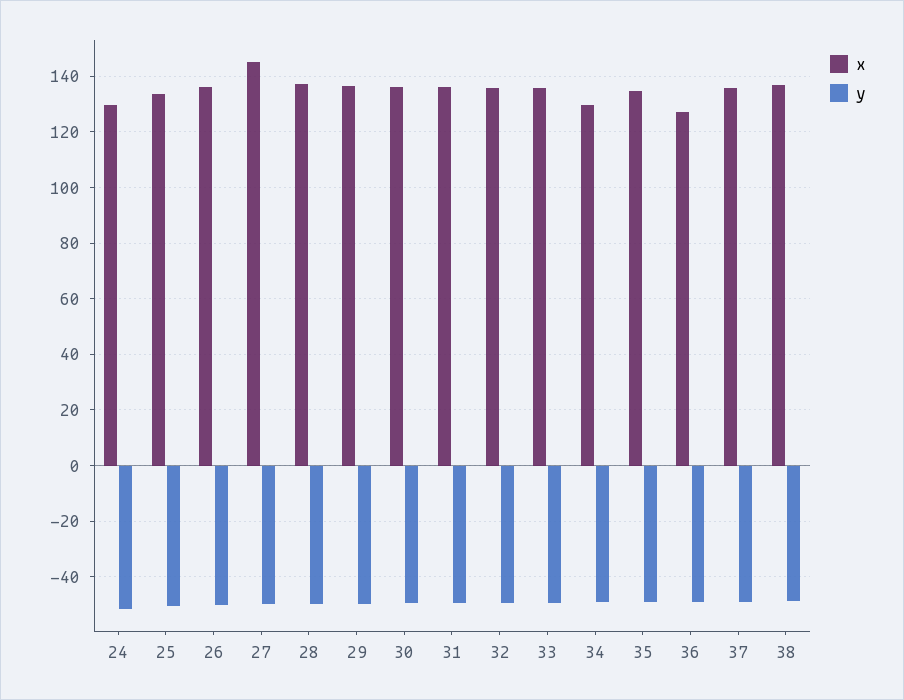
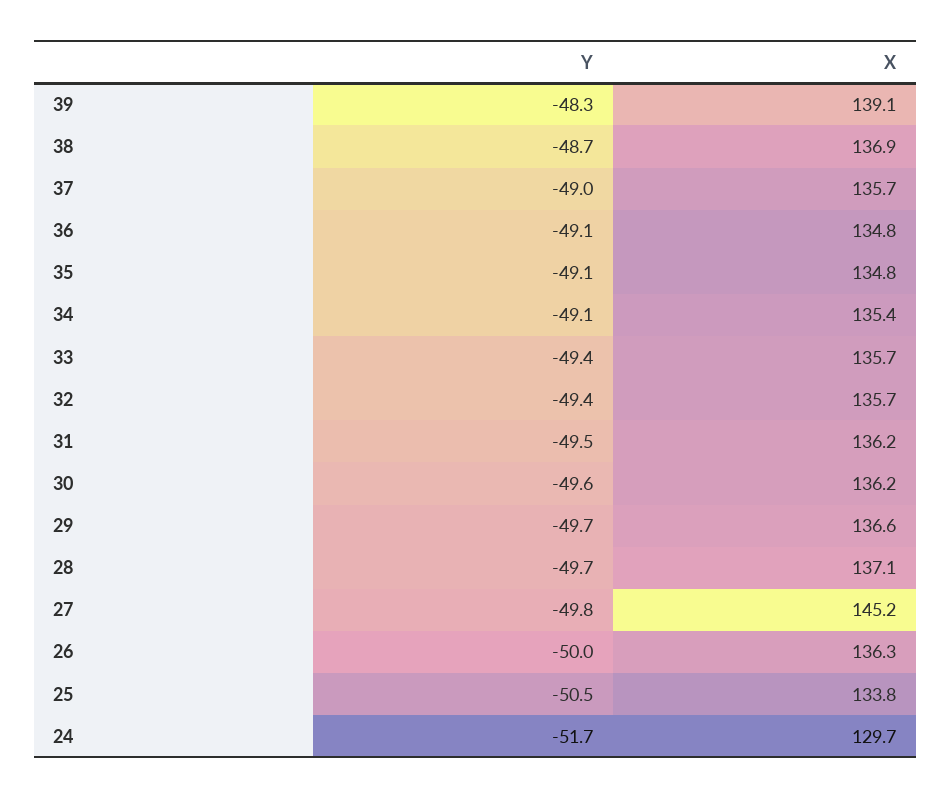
x, 34: 130 -> 135.4
x, 36: 127.5 -> 134.8
y, 39: none -> -48.3
x, 39: none -> 139.1

